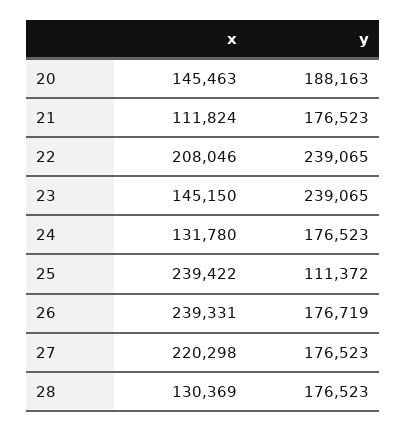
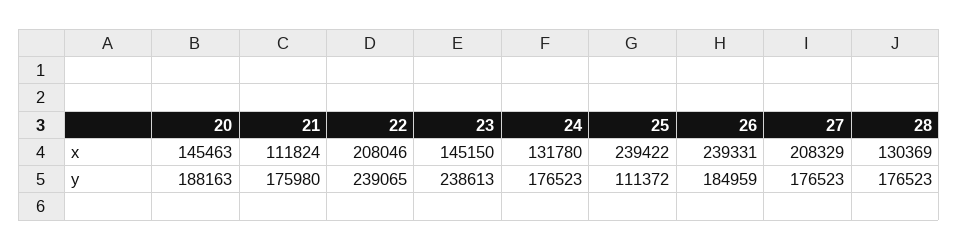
y, 21: 176523 -> 175980
y, 23: 239065 -> 238613
y, 26: 176719 -> 184959
x, 27: 220298 -> 208329

